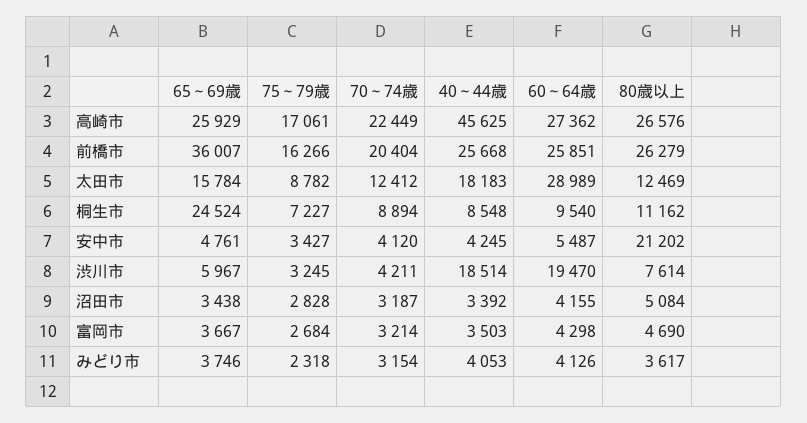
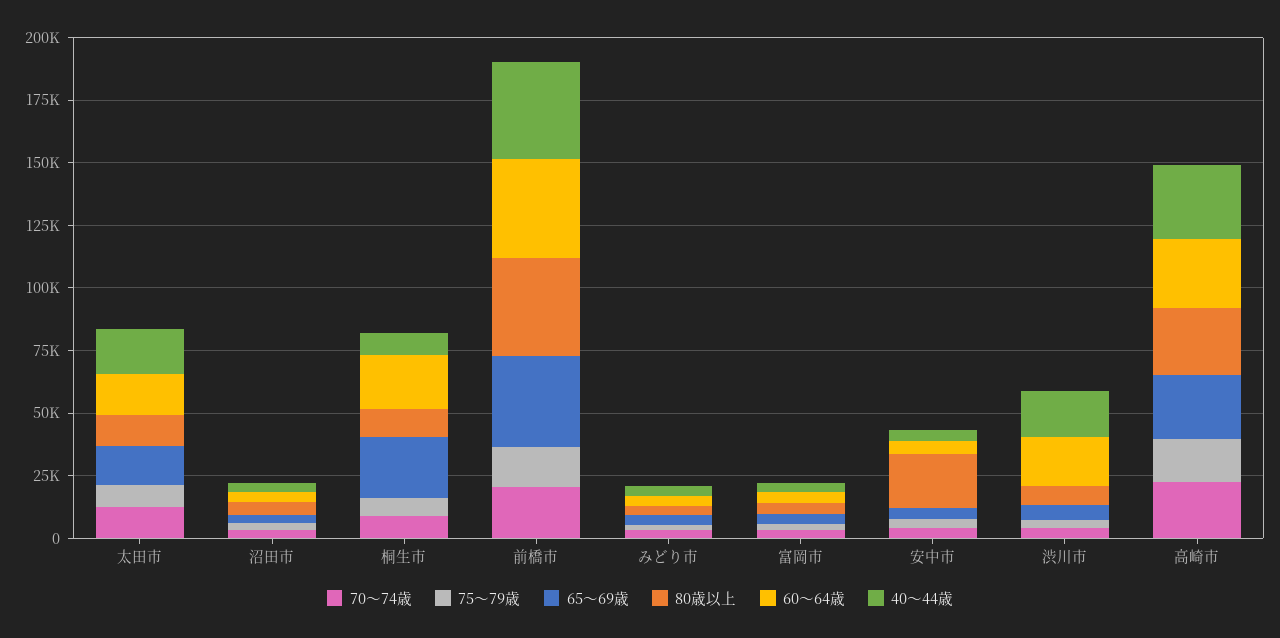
40～44歳, 高崎市: 45625 -> 30000
40～44歳, 前橋市: 25668 -> 40000
60～64歳, 前橋市: 25851 -> 40000
80歳以上, 前橋市: 26279 -> 40000
60～64歳, 太田市: 28989 -> 15000
60～64歳, 桐生市: 9540 -> 20000

